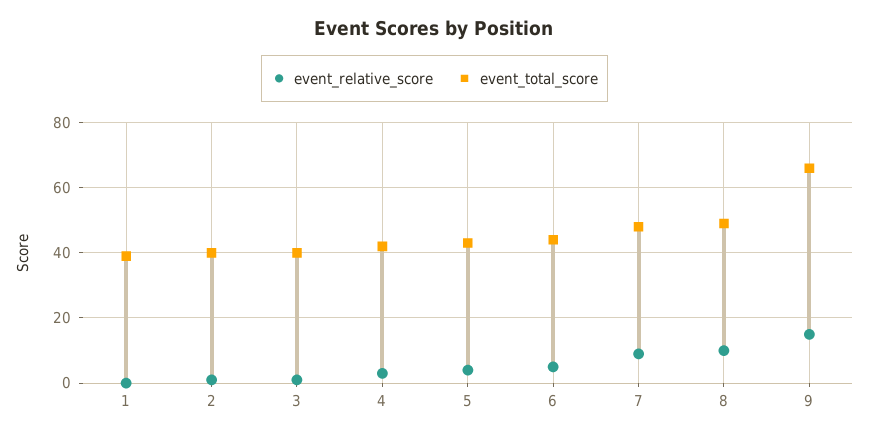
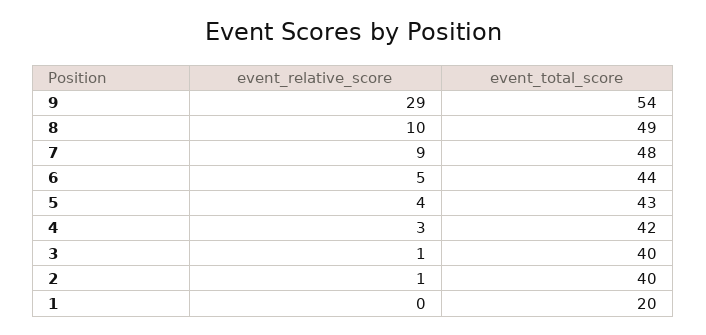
event_total_score, 1: 40 -> 20
event_relative_score, 9: 15 -> 29
event_total_score, 9: 65 -> 54

